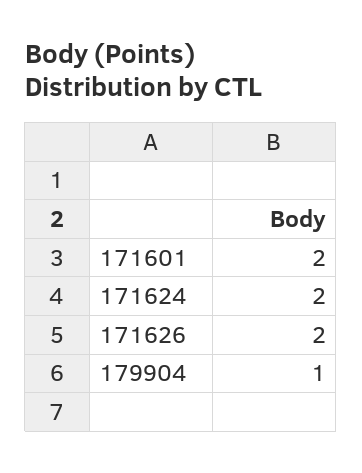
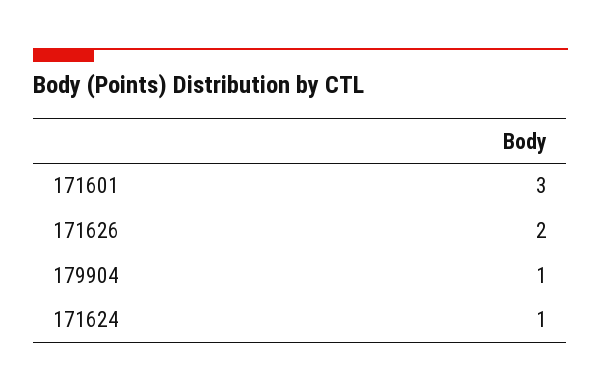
171601: 2 -> 3
171624: 2 -> 1

